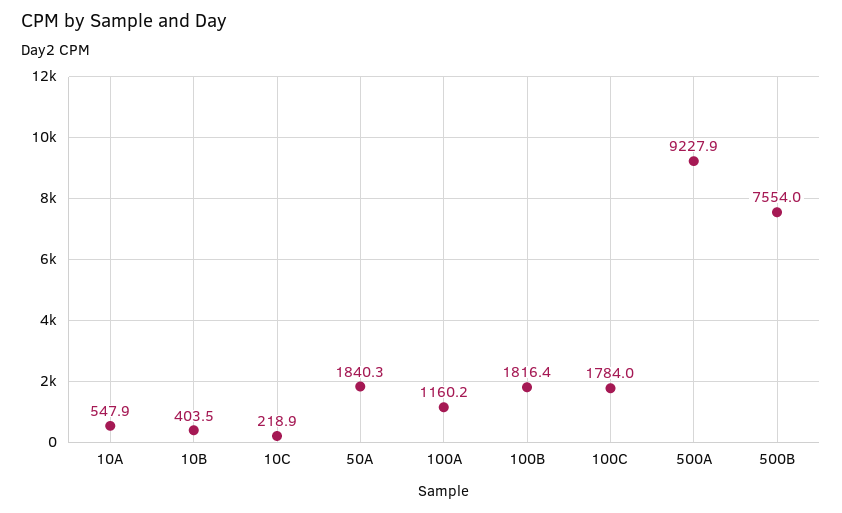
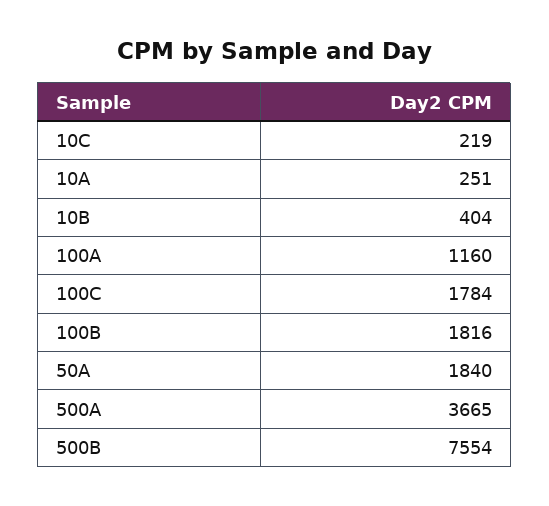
10A: 547.9 -> 251
500A: 9227.9 -> 3665

